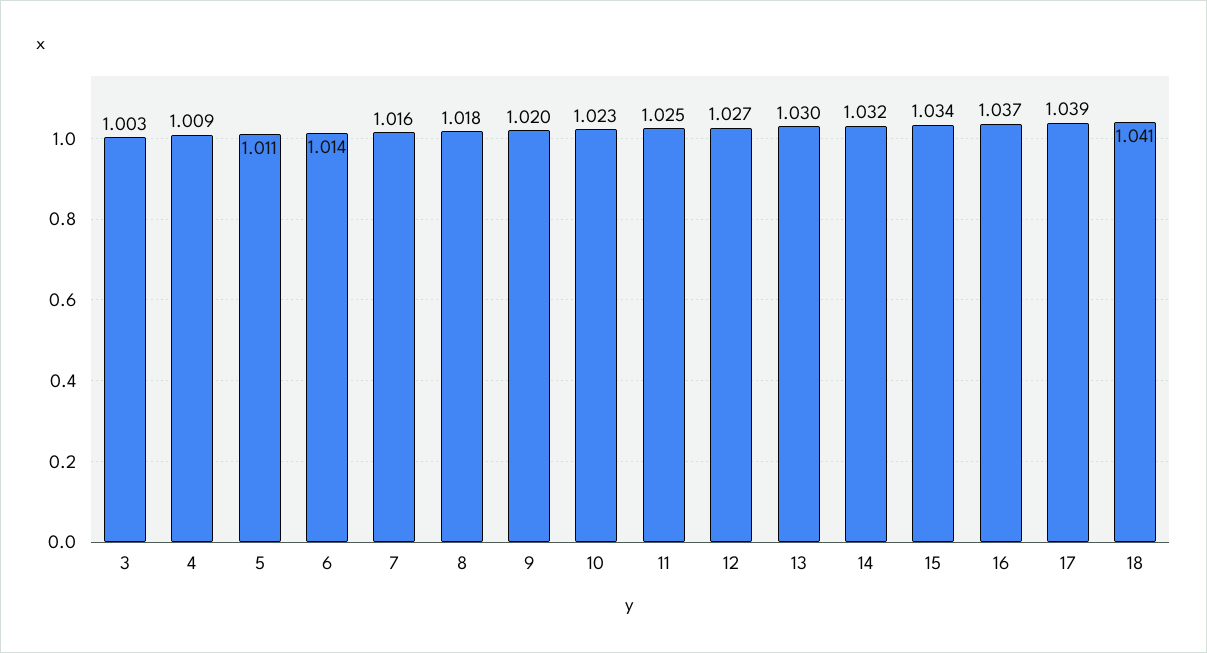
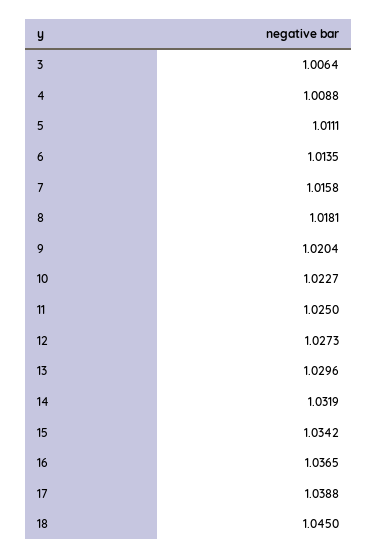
3: 1.003 -> 1.0064
18: 1.041 -> 1.045

